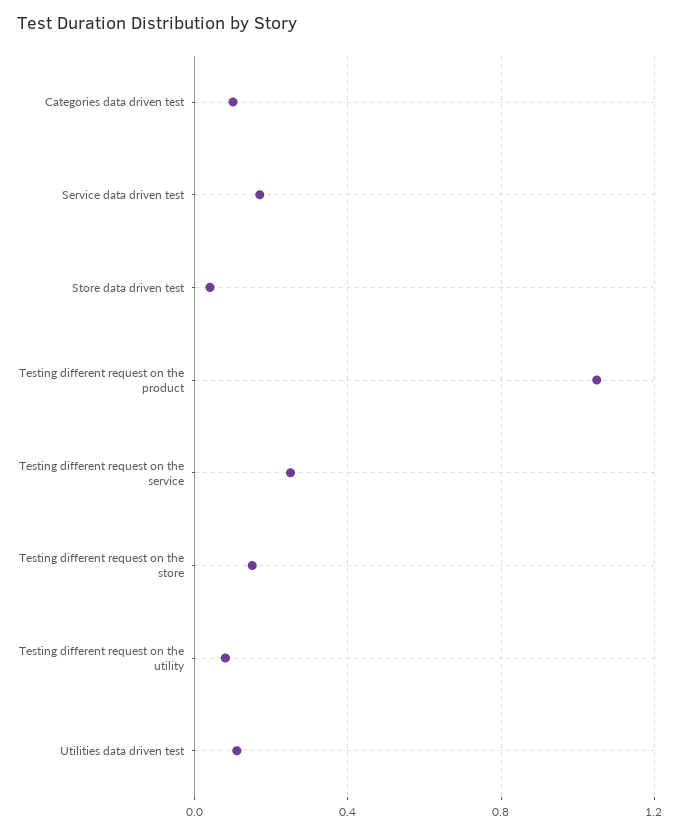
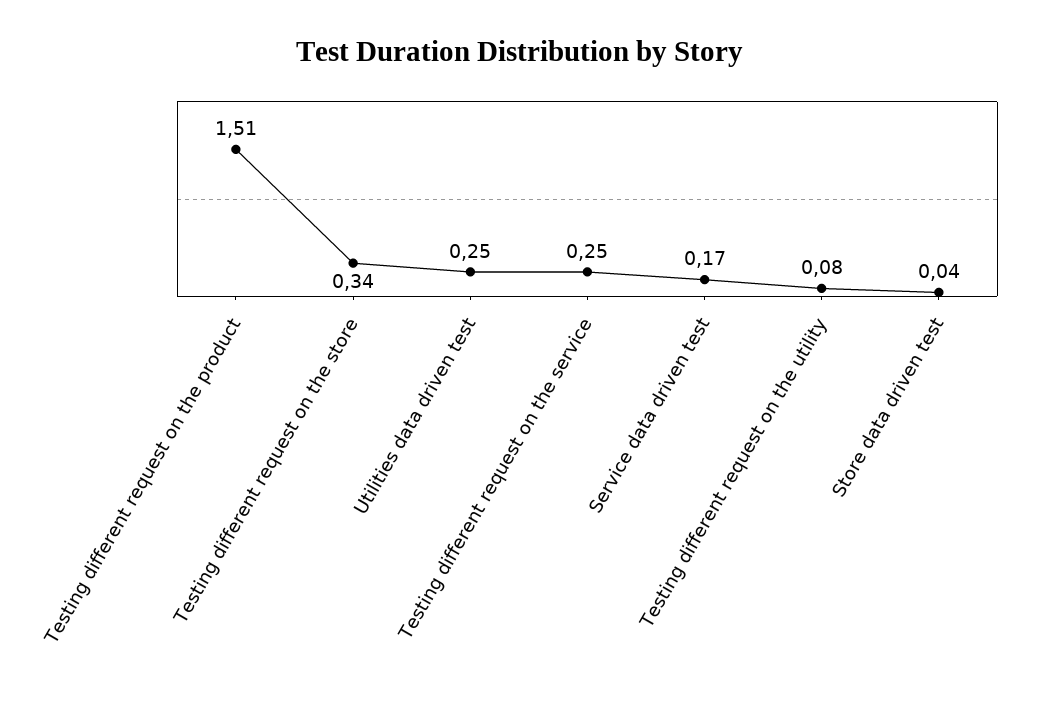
Categories data driven test: 0.1 -> none
Testing different request on the product: 1.05 -> 1.51
Testing different request on the store: 0.15 -> 0.34
Utilities data driven test: 0.1 -> 0.25

